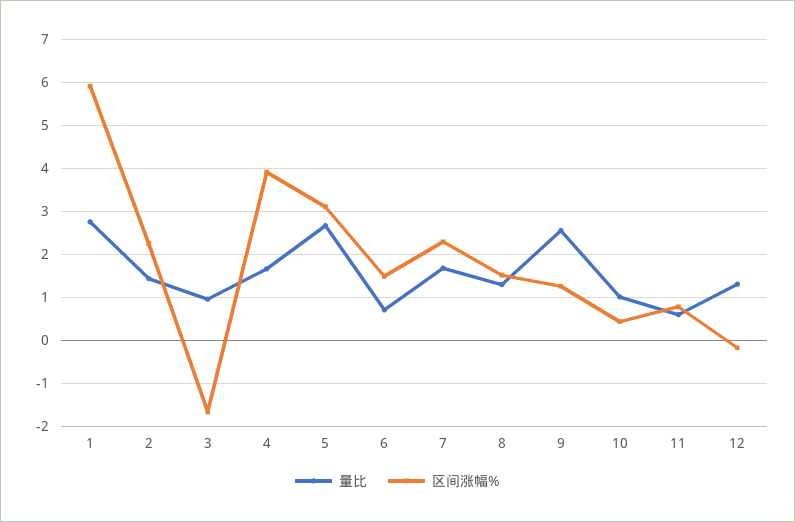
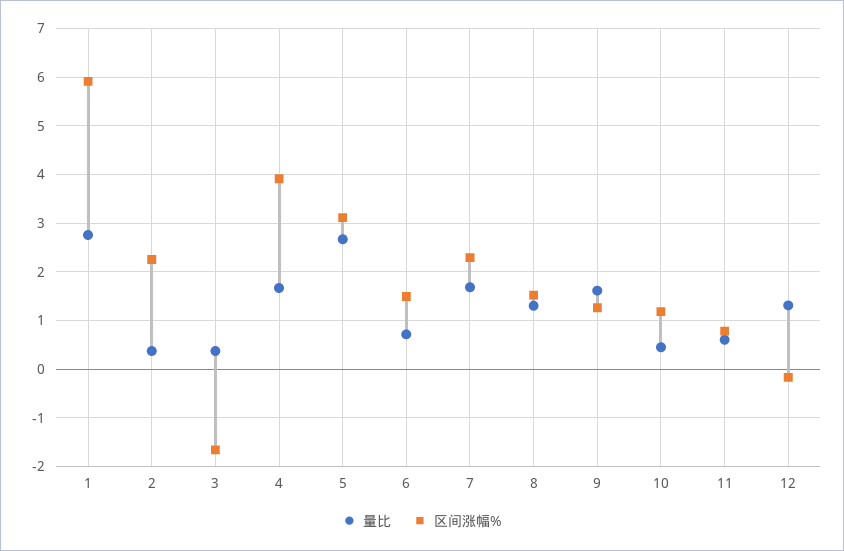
量比, 2: 1.4 -> 0.4
量比, 3: 1 -> 0.4
量比, 9: 2.6 -> 1.6
量比, 10: 1 -> 0.4
区间涨幅%, 10: 0.4 -> 1.2

